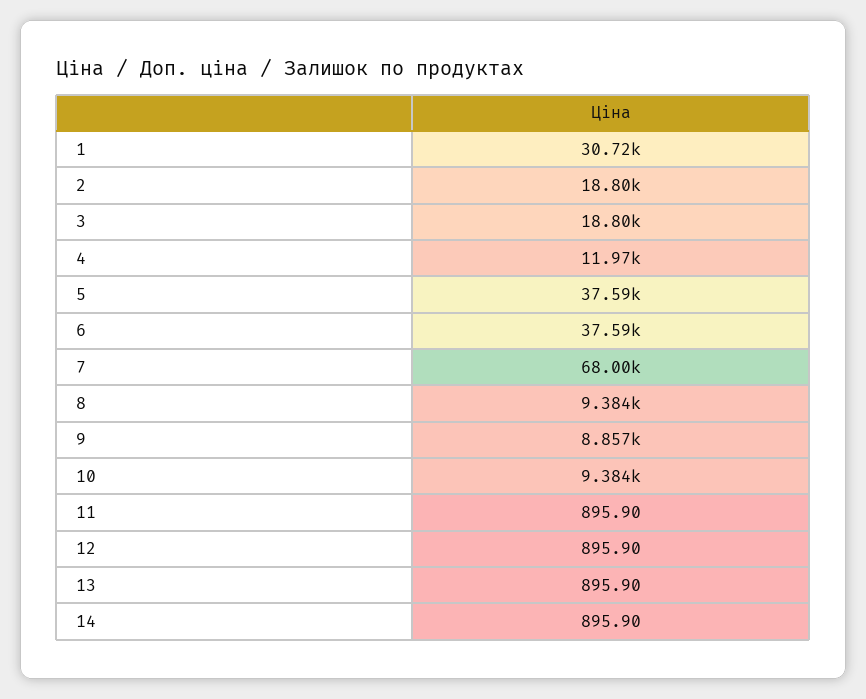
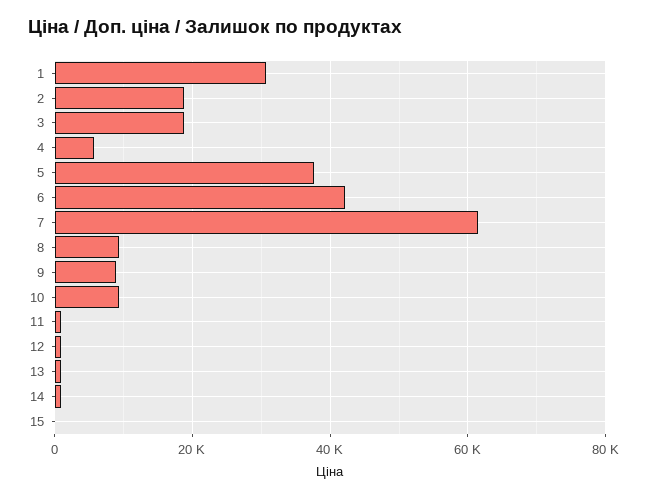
4: 11970 -> 6000
6: 37590 -> 42000
7: 68000 -> 62000
15: none -> 0

